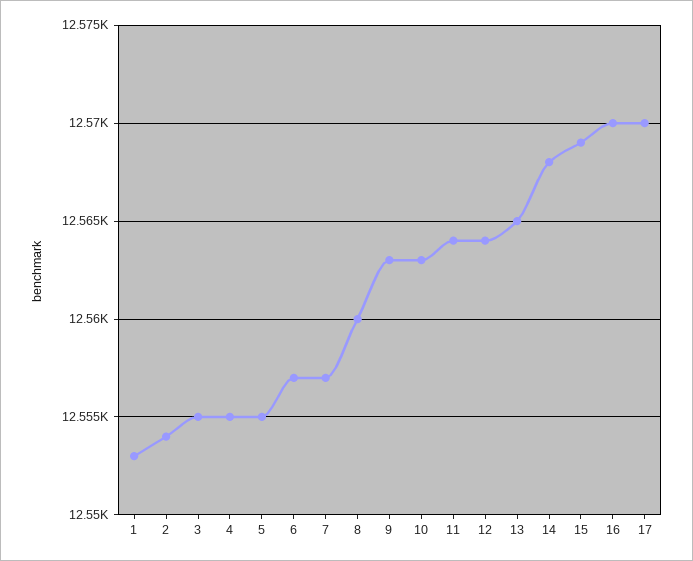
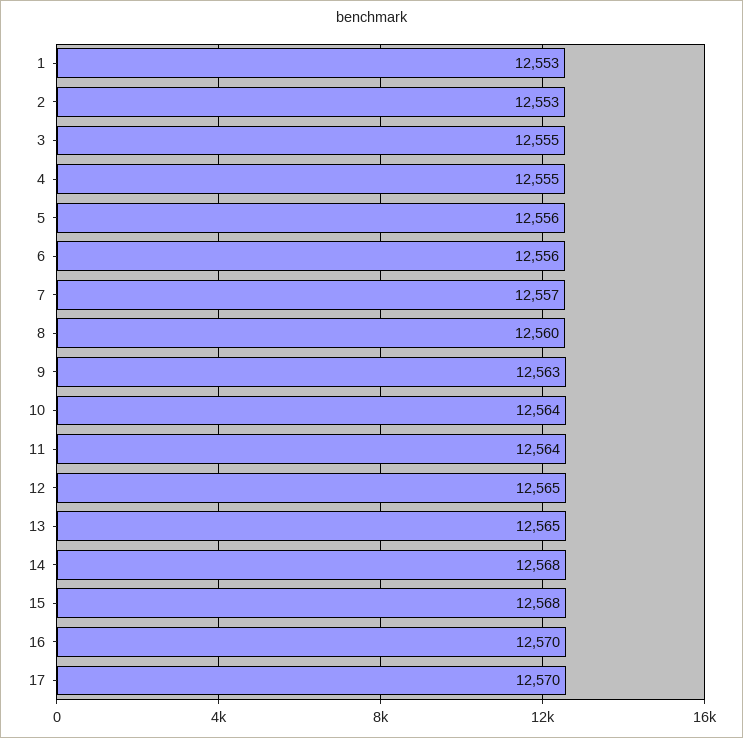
2: 12554 -> 12553
5: 12555 -> 12556
6: 12557 -> 12556
10: 12563 -> 12564
12: 12564 -> 12565
15: 12569 -> 12568

